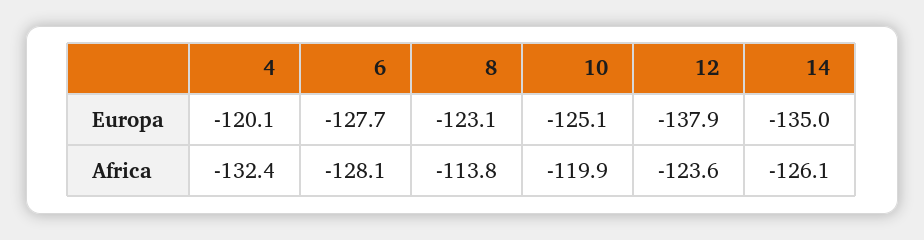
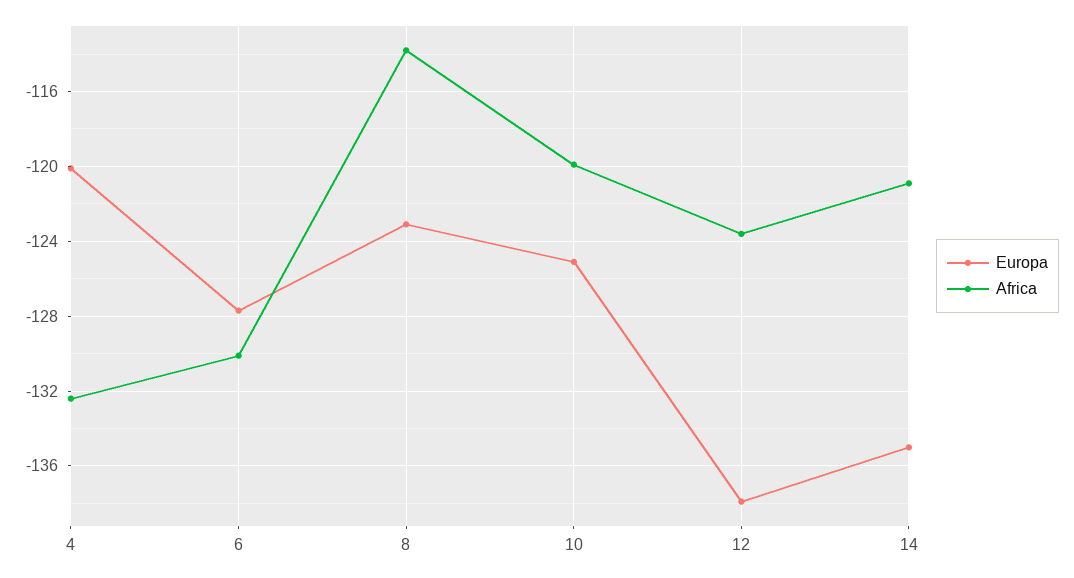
Africa, 6: -128.1 -> -130
Africa, 14: -126.1 -> -121

